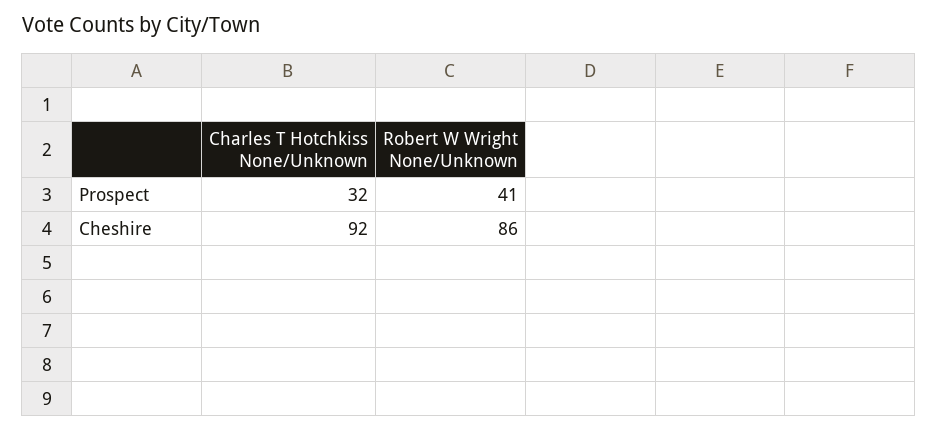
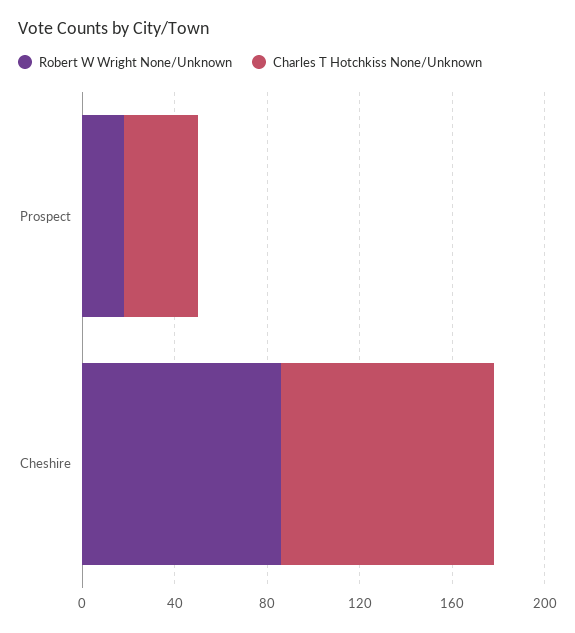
Robert W Wright None/Unknown, Prospect: 41 -> 20

